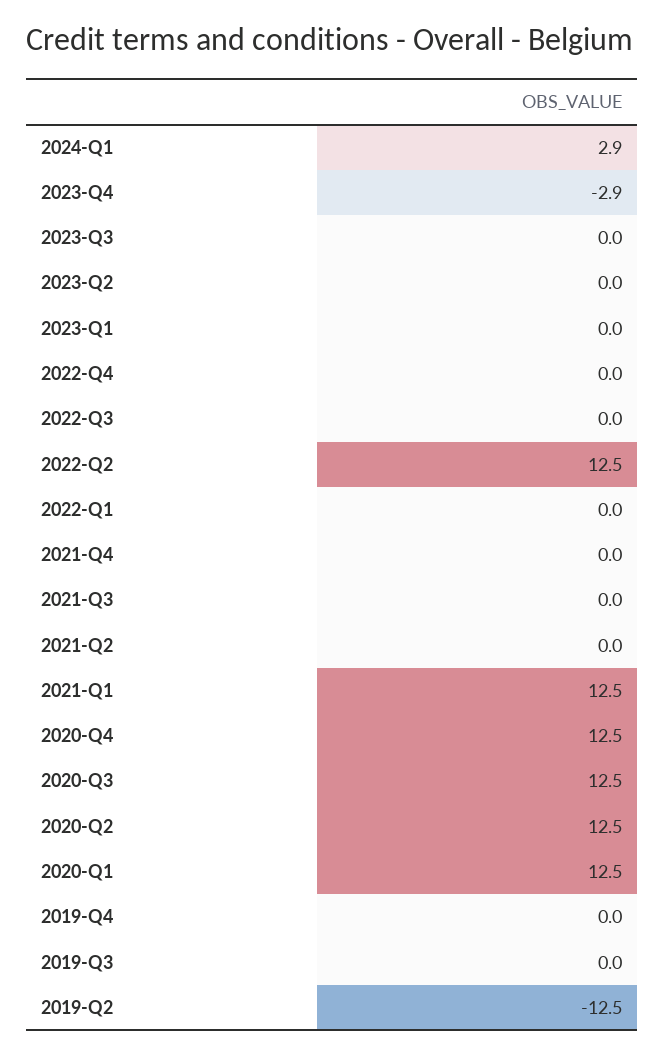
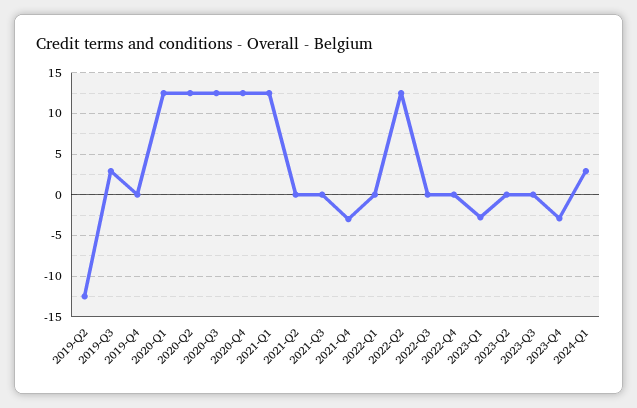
2023-Q1: 0 -> -3
2021-Q4: 0 -> -3
2019-Q3: 0 -> 3

